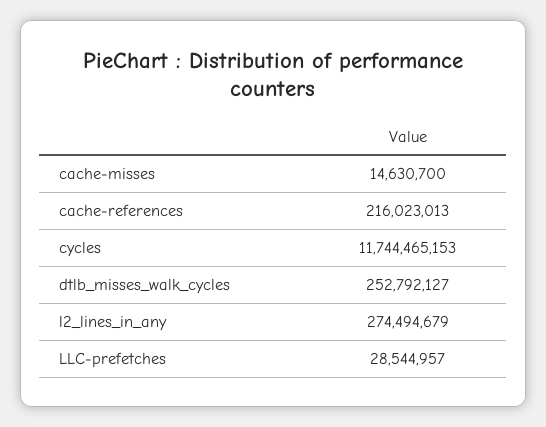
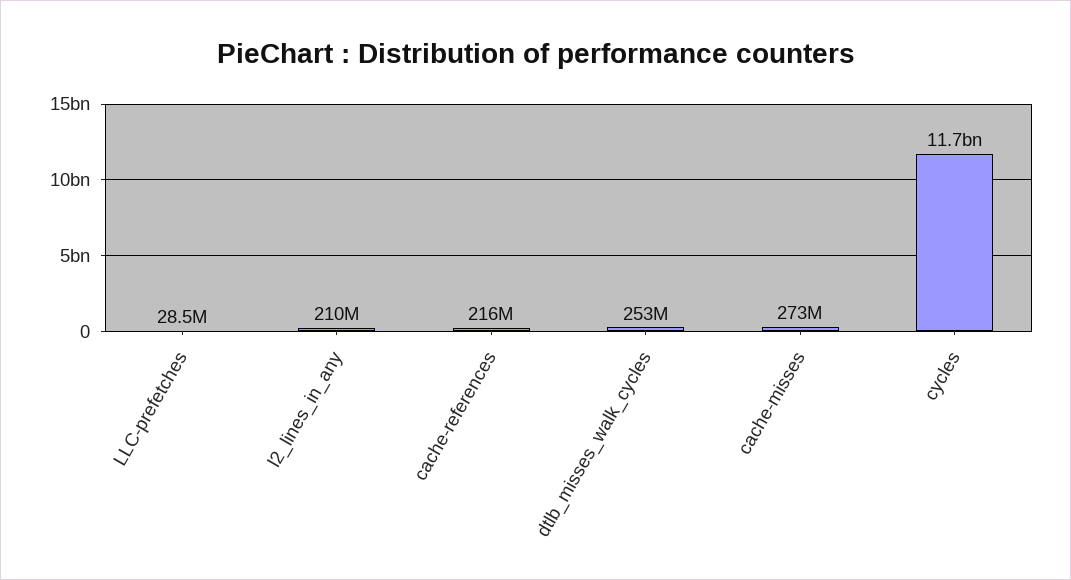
cache-misses: 14630700 -> 273000000
l2_lines_in_any: 274494679 -> 210000000

